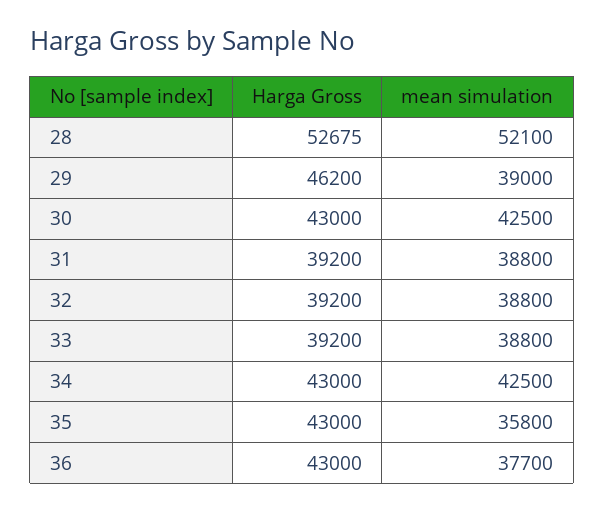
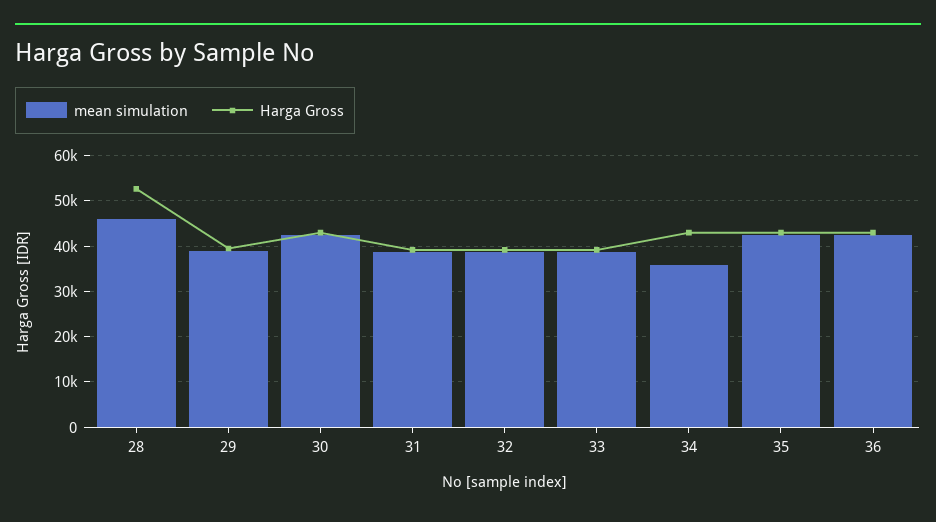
mean simulation, 28: 52100 -> 46000
Harga Gross, 29: 46200 -> 40000
mean simulation, 34: 42500 -> 36000
mean simulation, 35: 35800 -> 42000
mean simulation, 36: 37700 -> 42000

